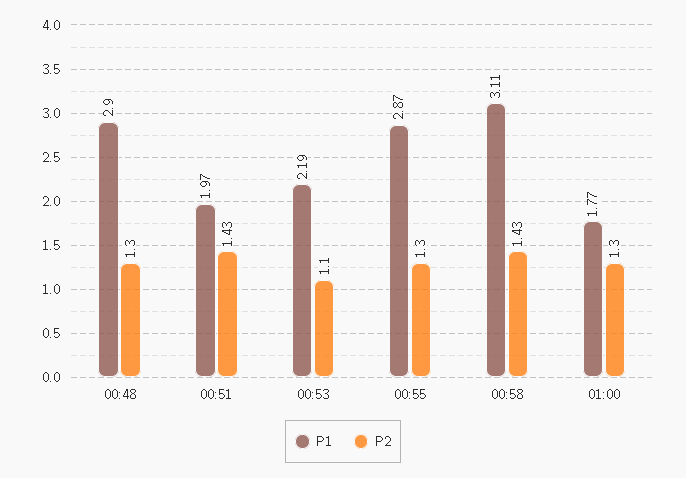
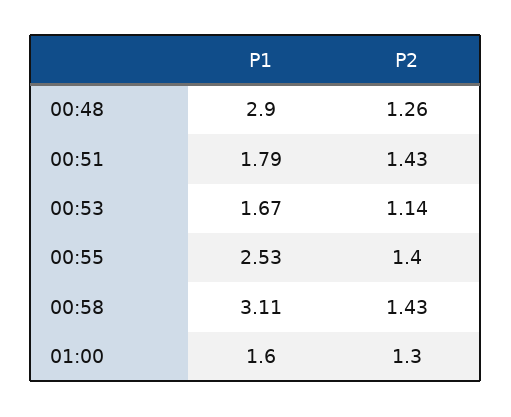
P2, 00:48: 1.3 -> 1.26
P1, 00:51: 1.97 -> 1.79
P1, 00:53: 2.19 -> 1.67
P2, 00:53: 1.1 -> 1.14
P1, 00:55: 2.87 -> 2.53
P2, 00:55: 1.3 -> 1.4
P1, 01:00: 1.77 -> 1.6

